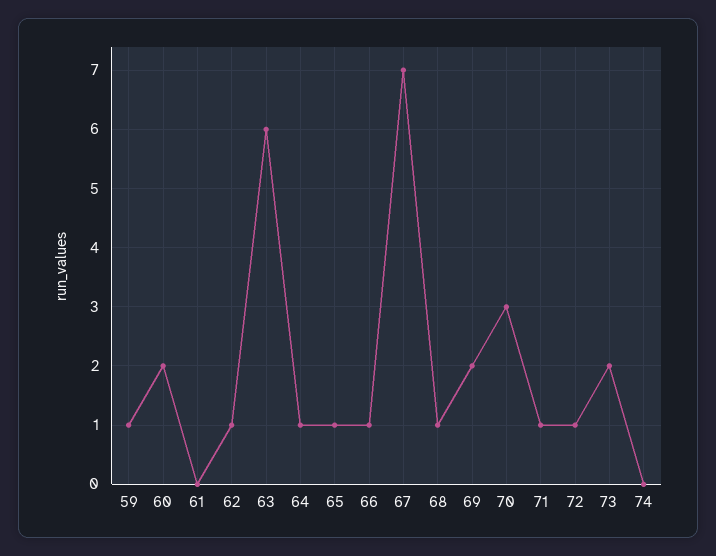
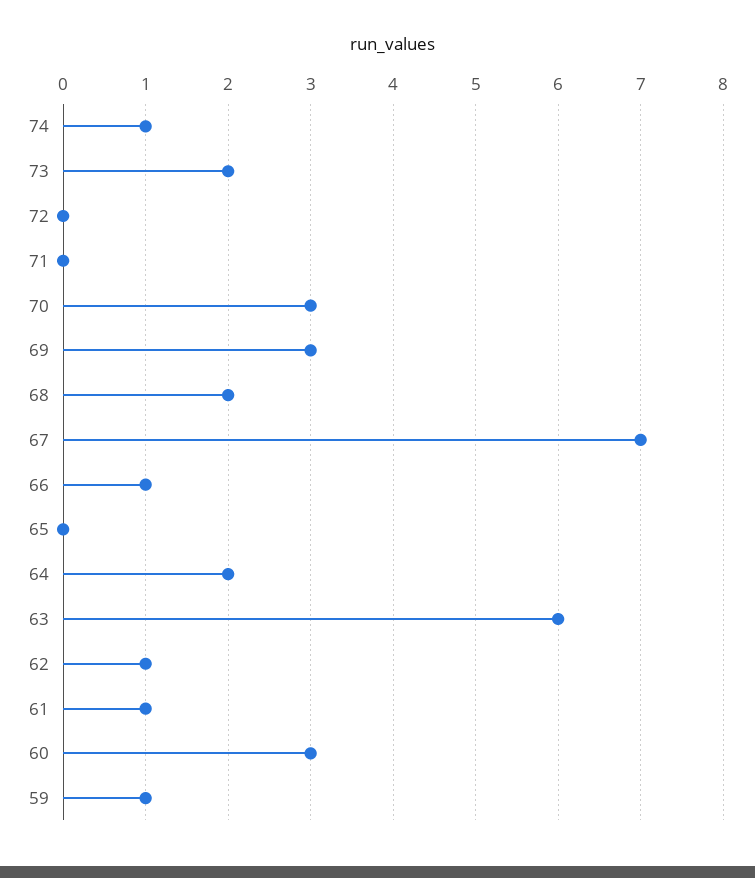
60: 2 -> 3
61: 0 -> 1
64: 1 -> 2
65: 1 -> 0
68: 1 -> 2
69: 2 -> 3
71: 1 -> 0
72: 1 -> 0
74: 0 -> 1

